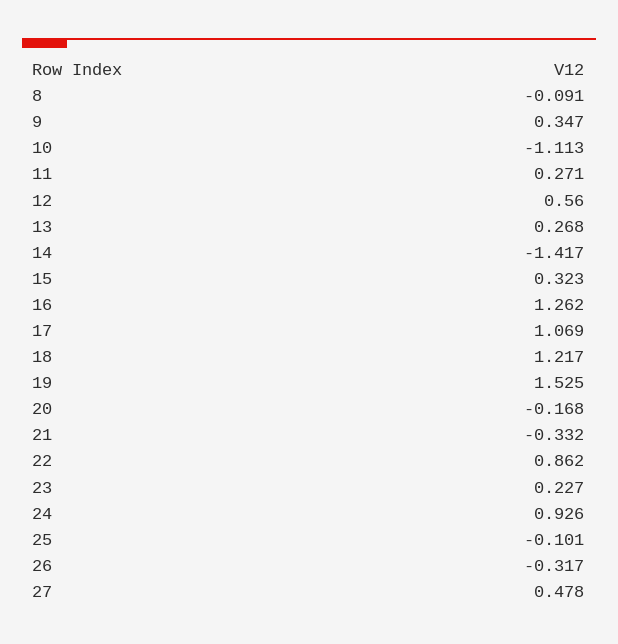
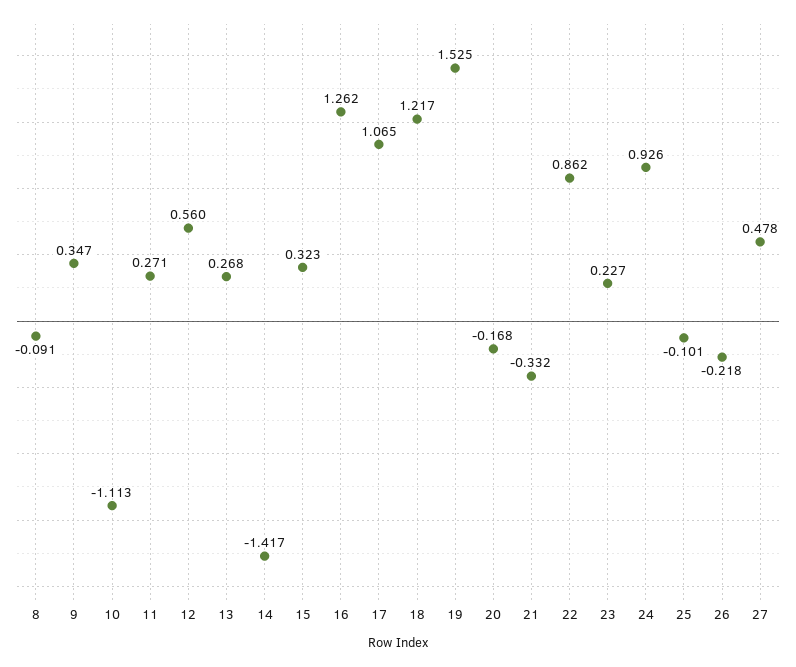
17: 1.069 -> 1.065
26: -0.317 -> -0.218

